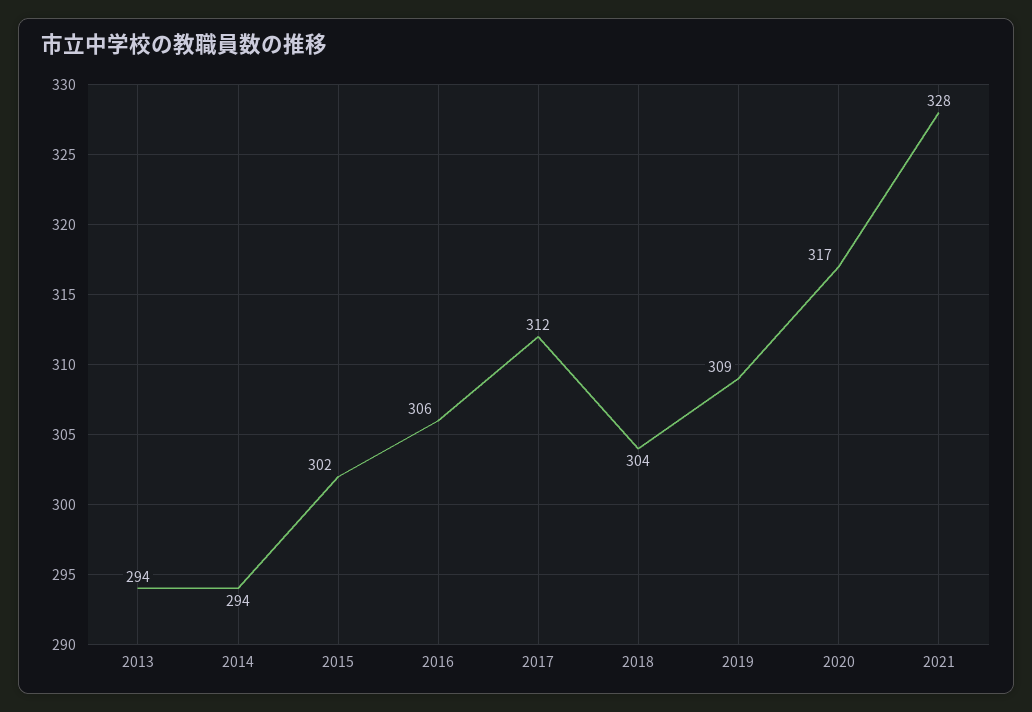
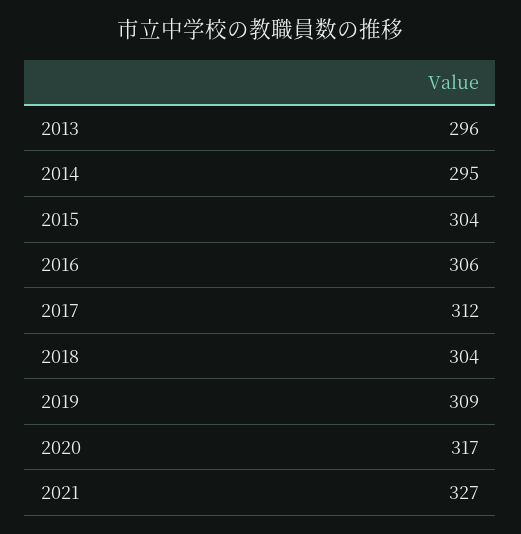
2013: 294 -> 296
2014: 294 -> 295
2015: 302 -> 304
2021: 328 -> 327

